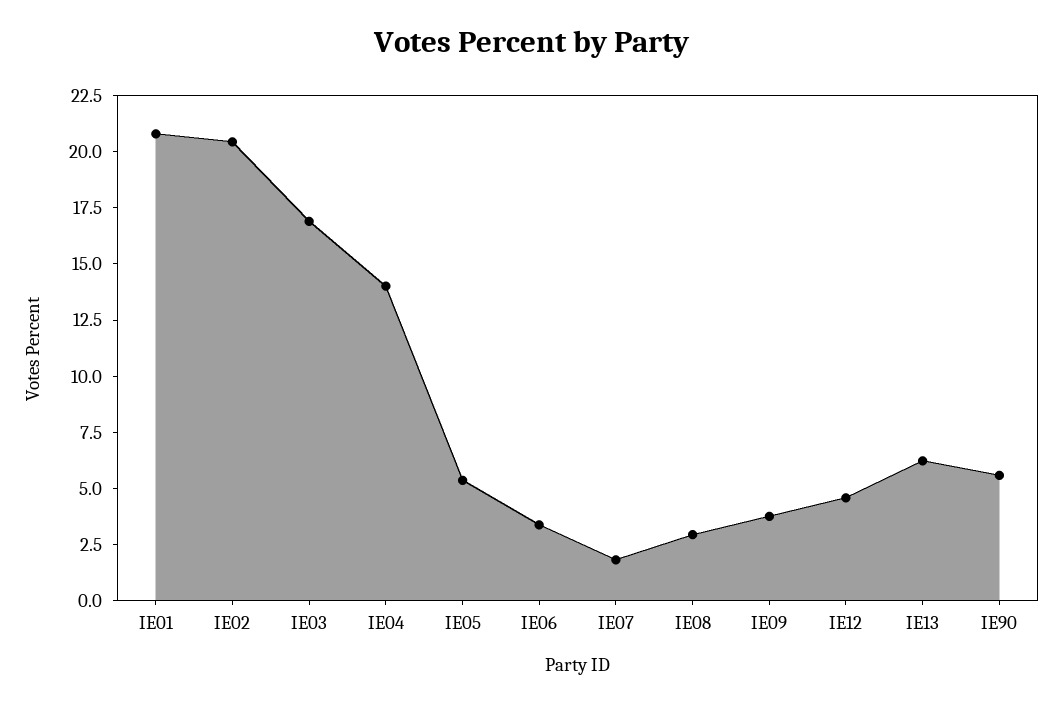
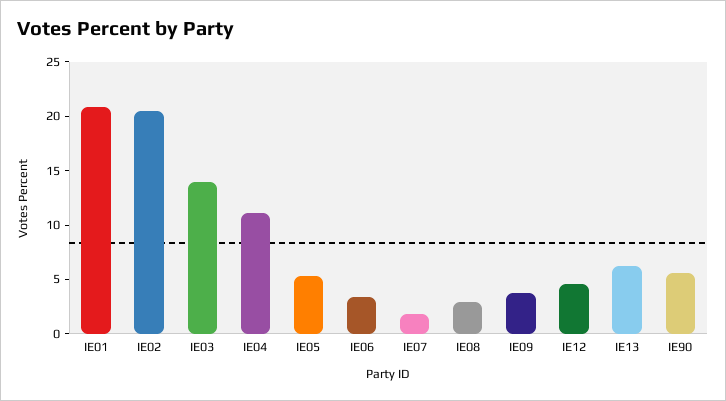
IE03: 17 -> 14
IE04: 14 -> 11

